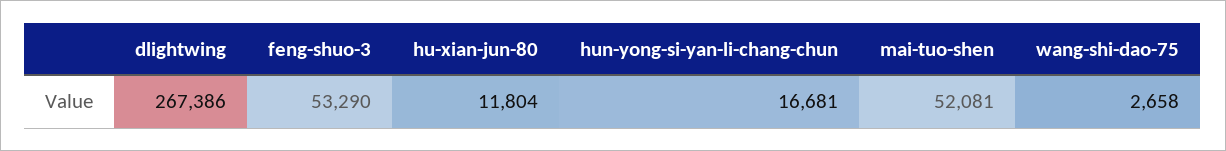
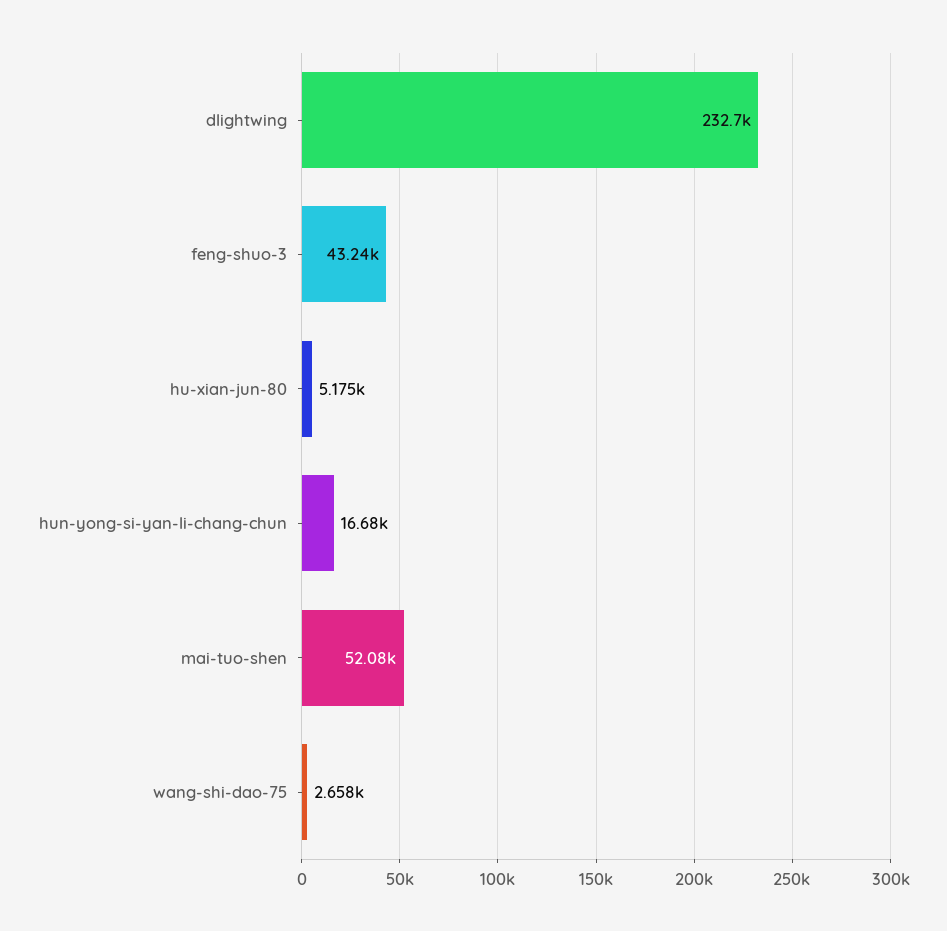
dlightwing: 267386 -> 232700
feng-shuo-3: 53290 -> 43240
hu-xian-jun-80: 11804 -> 5175

